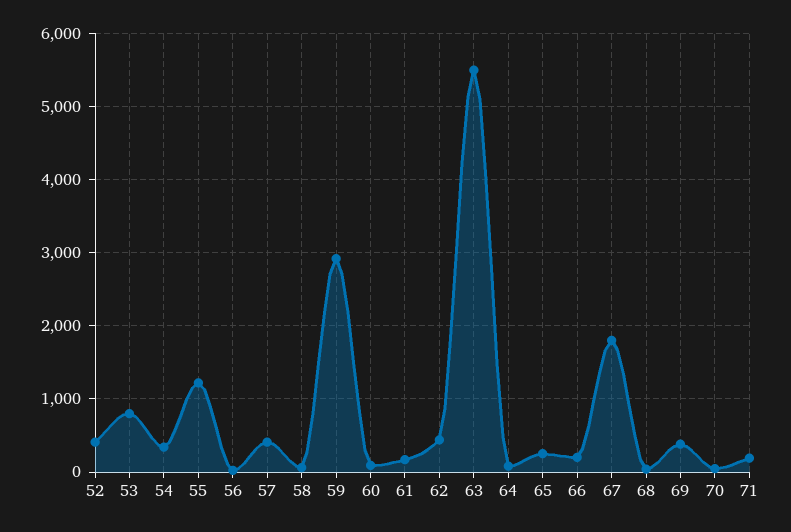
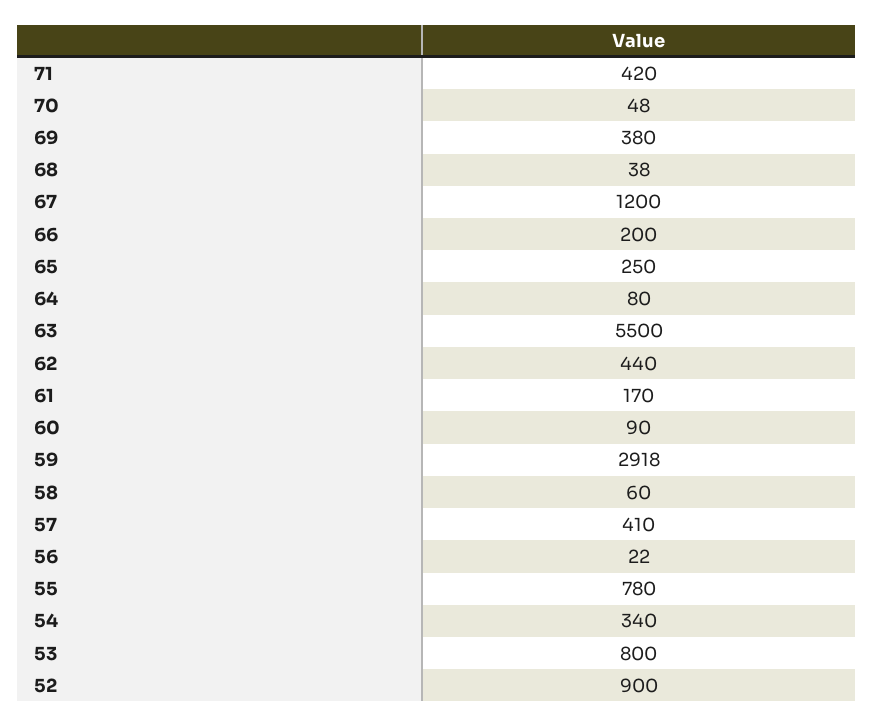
52: 400 -> 900
55: 1200 -> 780
67: 1800 -> 1200
71: 200 -> 420

